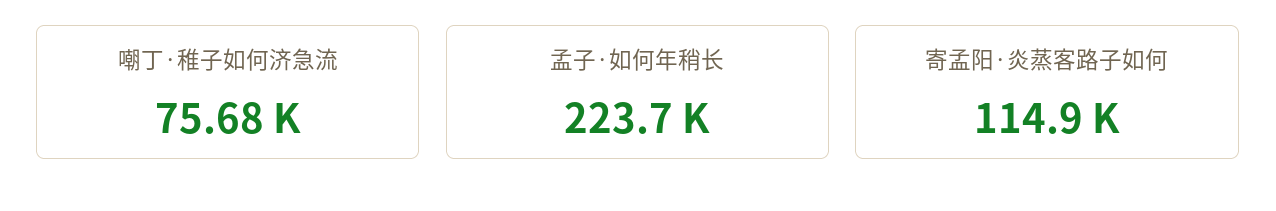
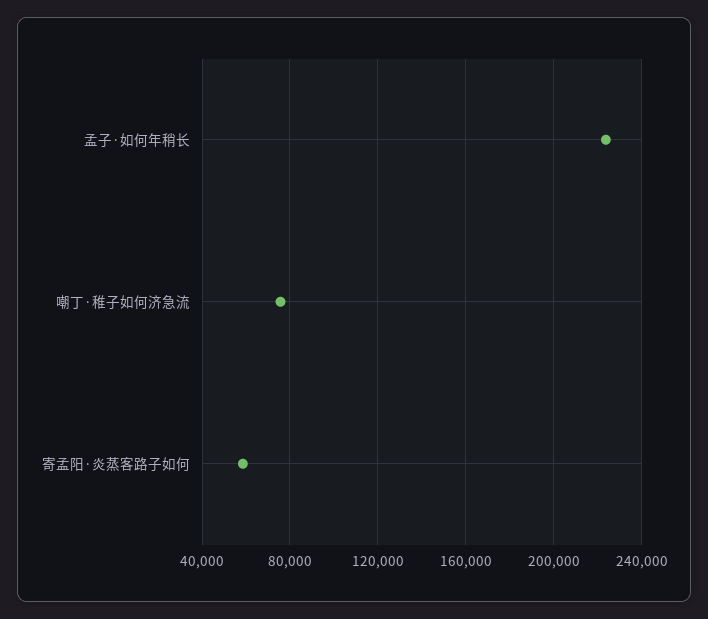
寄孟阳·炎蒸客路子如何: 114900 -> 60000

